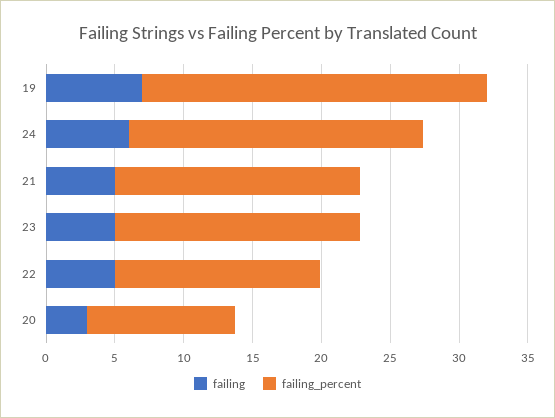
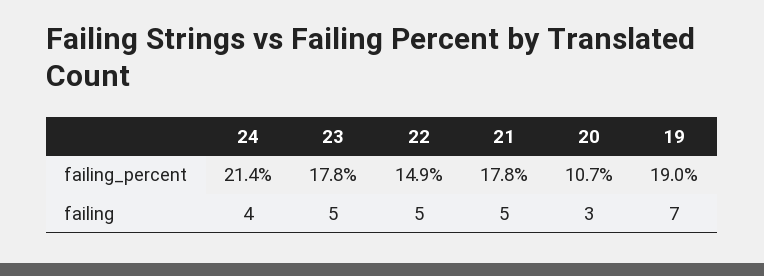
failing_percent, 19: 25 -> 19
failing, 24: 6 -> 4

